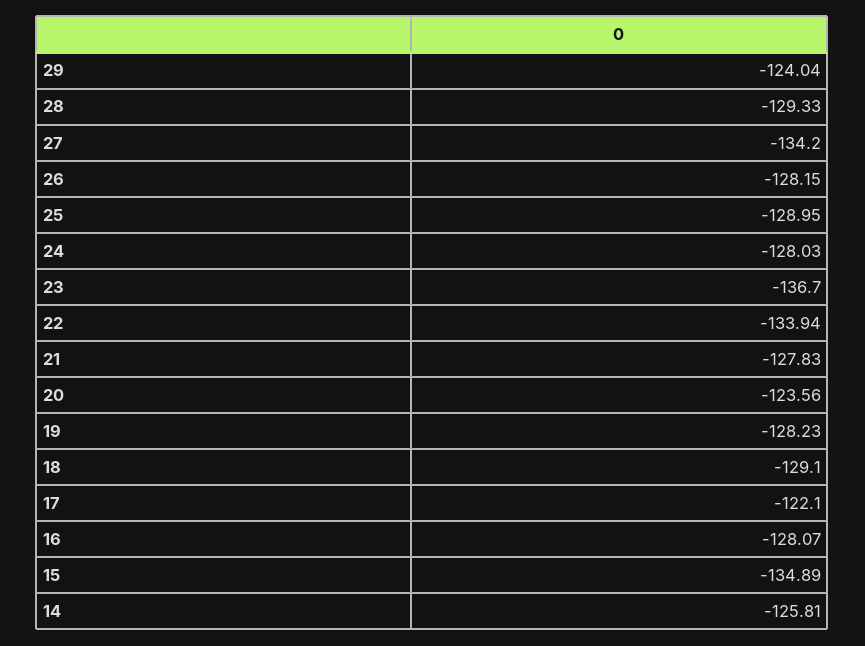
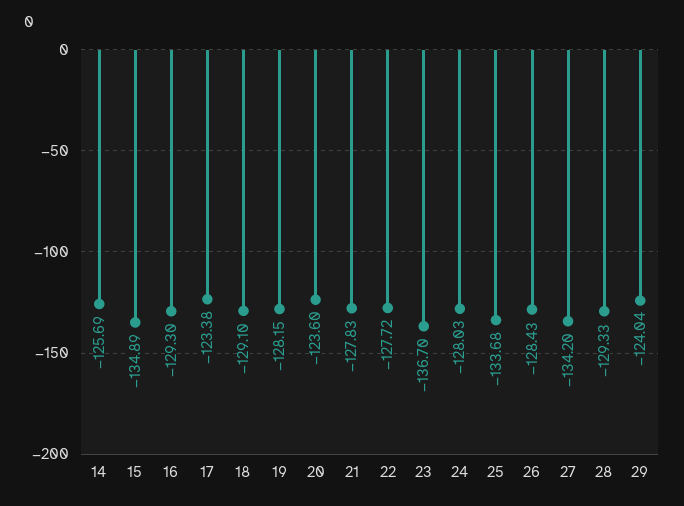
26: -128.15 -> -128.43
25: -128.95 -> -133.68
22: -133.94 -> -127.72
20: -123.56 -> -123.6
19: -128.23 -> -128.15
17: -122.1 -> -123.38
16: -128.07 -> -129.3
14: -125.81 -> -125.69

